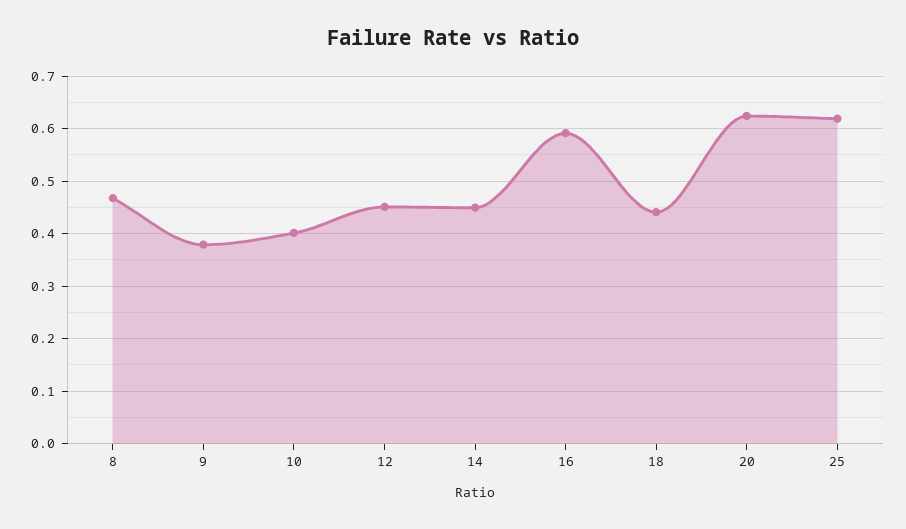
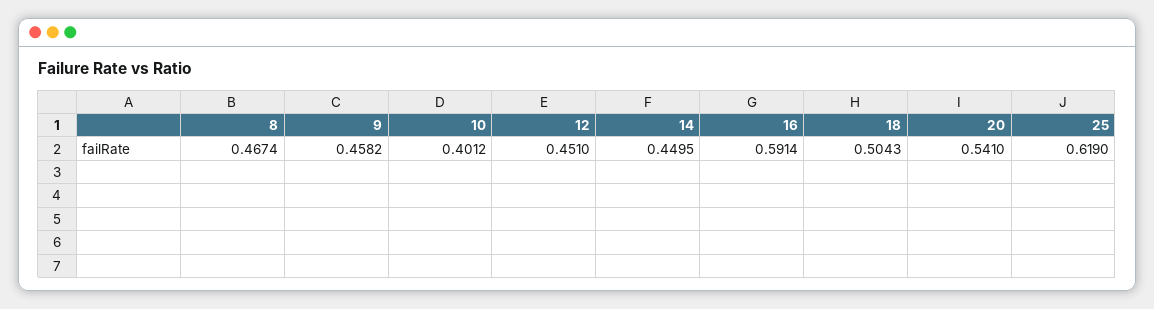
9: 0.38 -> 0.4582
18: 0.44 -> 0.5043
20: 0.62 -> 0.541

